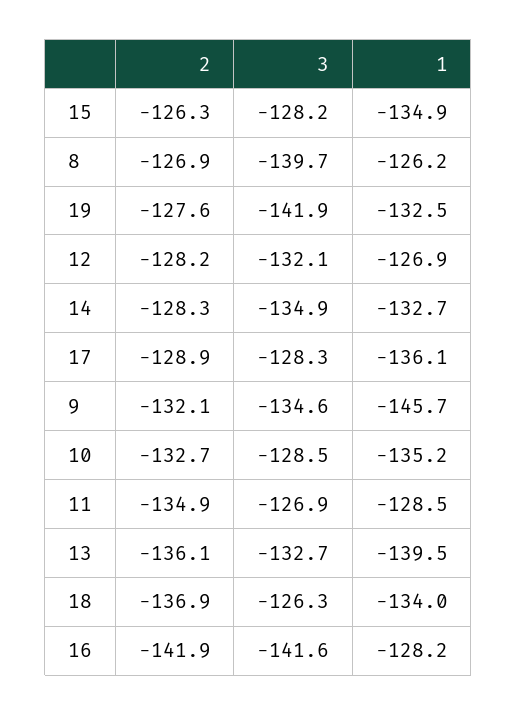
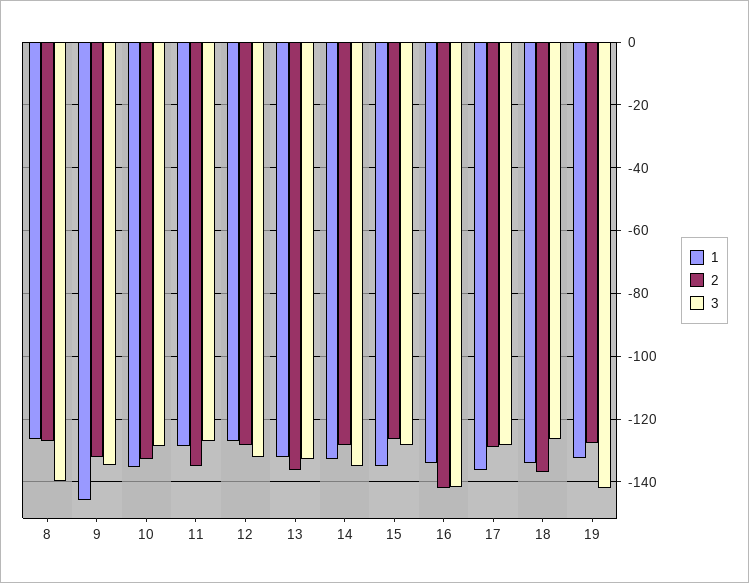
1, 13: -139.5 -> -132
1, 16: -128.2 -> -134

